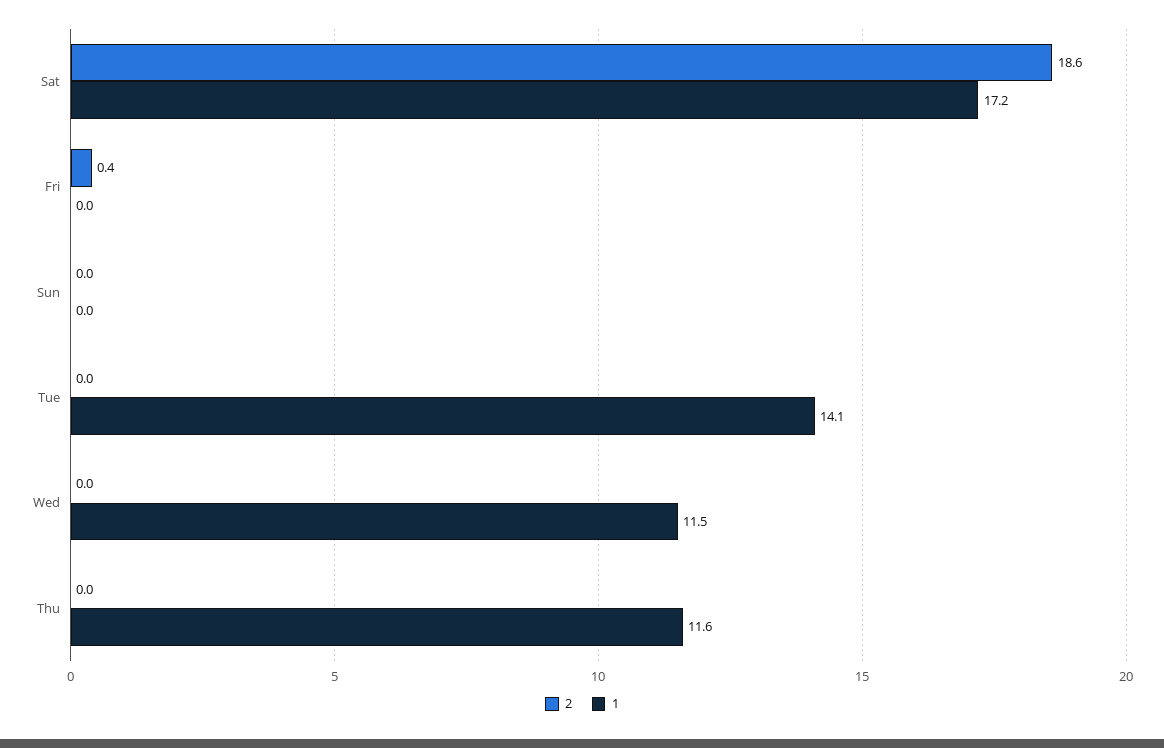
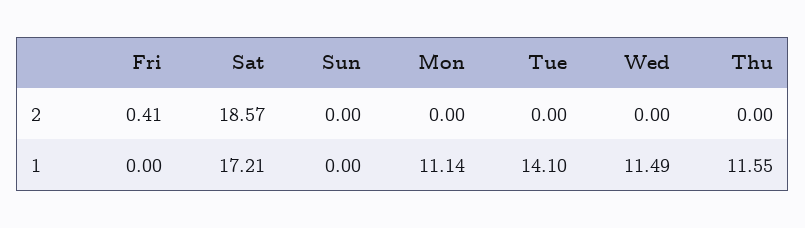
2, Mon: none -> 0
1, Mon: none -> 11.14

